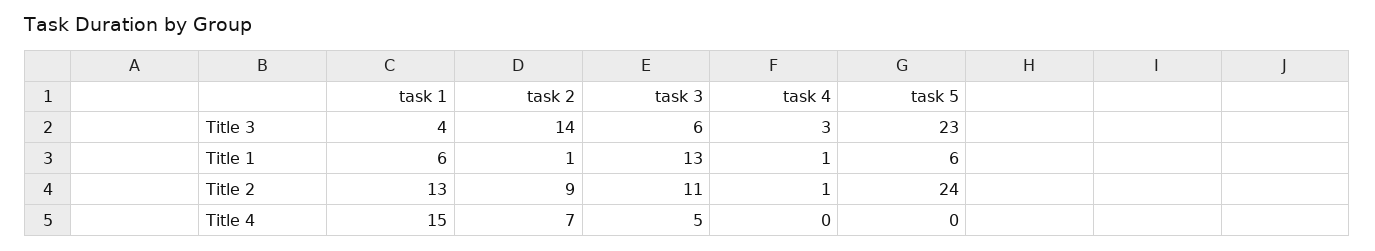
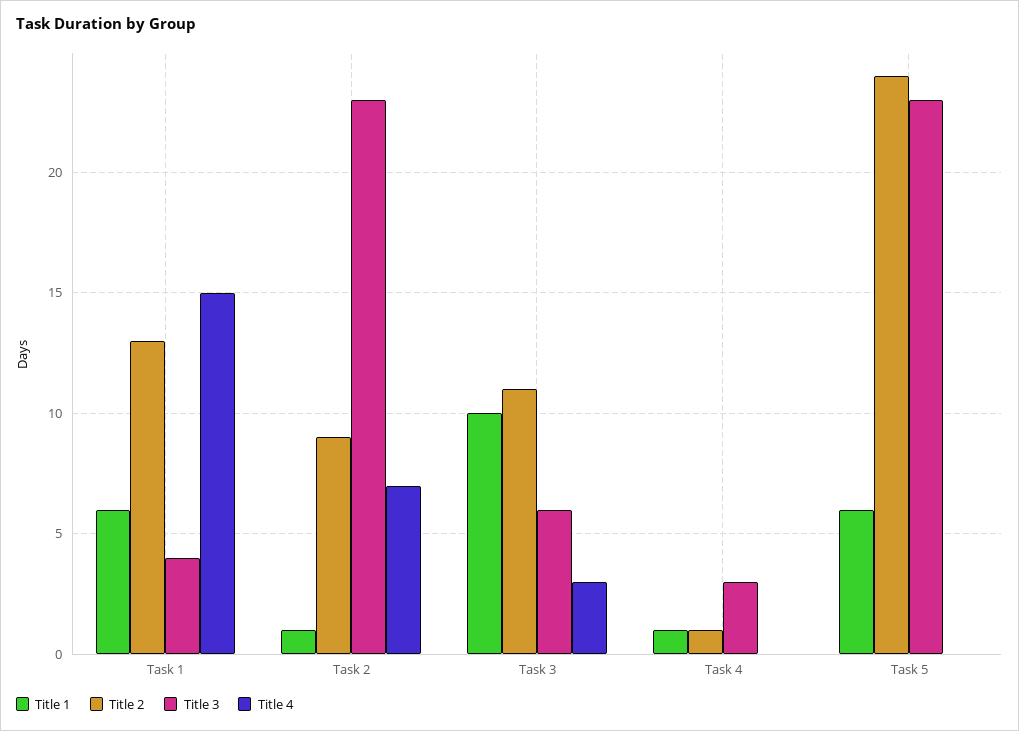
Title 3, task 2: 14 -> 23
Title 1, task 3: 13 -> 10
Title 4, task 3: 5 -> 3

